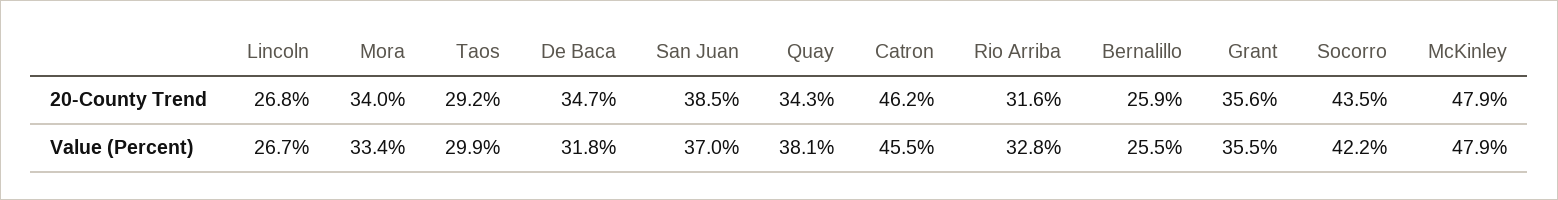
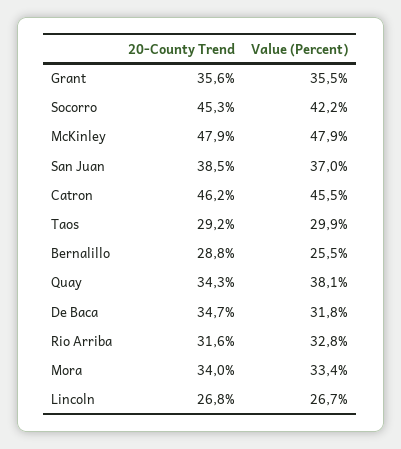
Bernalillo, 20-County Trend: 25.9 -> 28.8
Socorro, 20-County Trend: 43.5 -> 45.3

